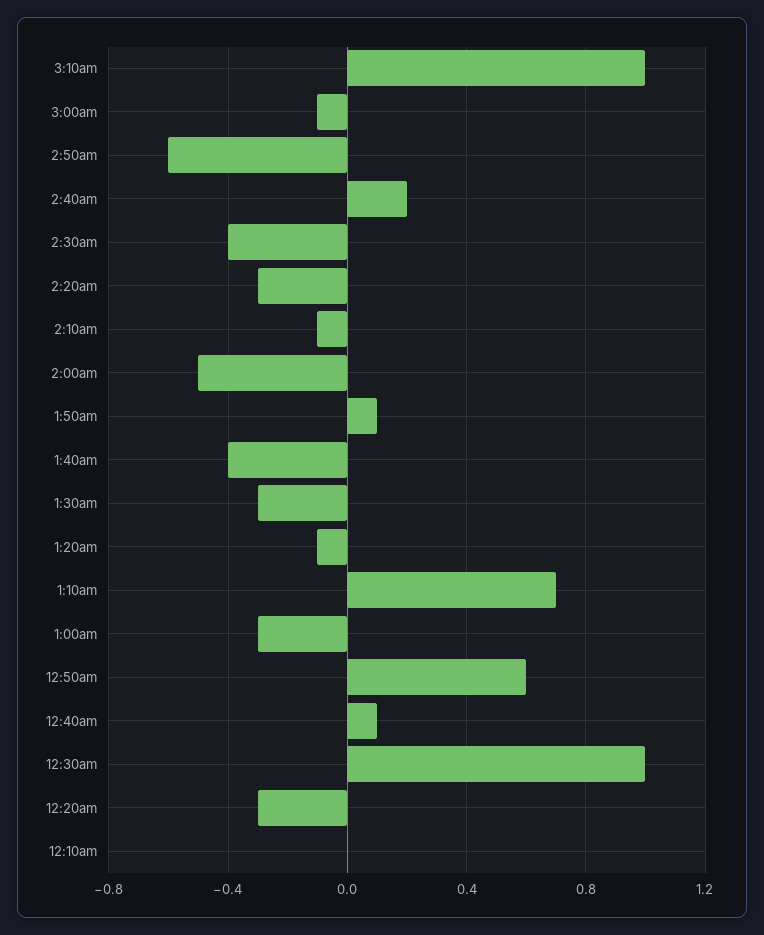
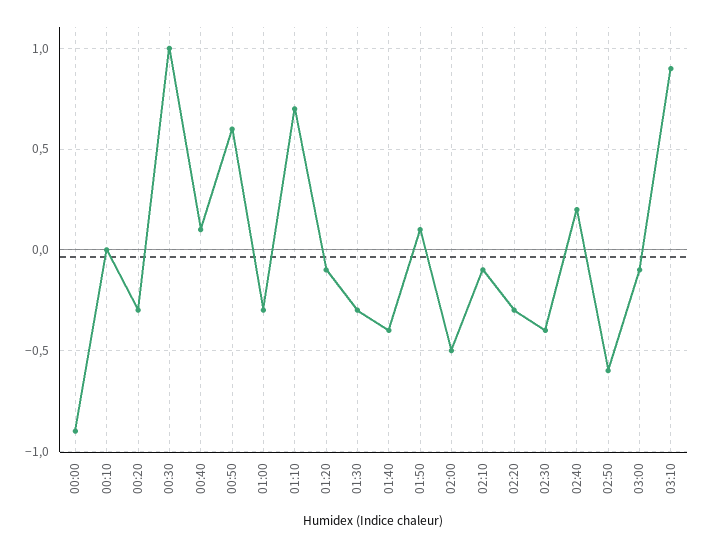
3:10am: 1 -> 0.9
00:00: none -> -0.9

